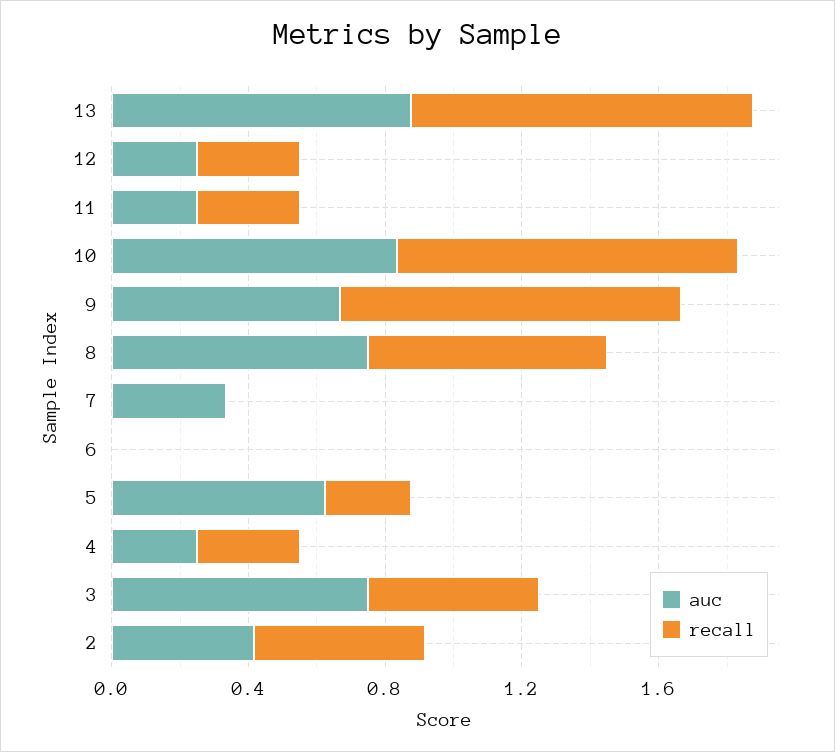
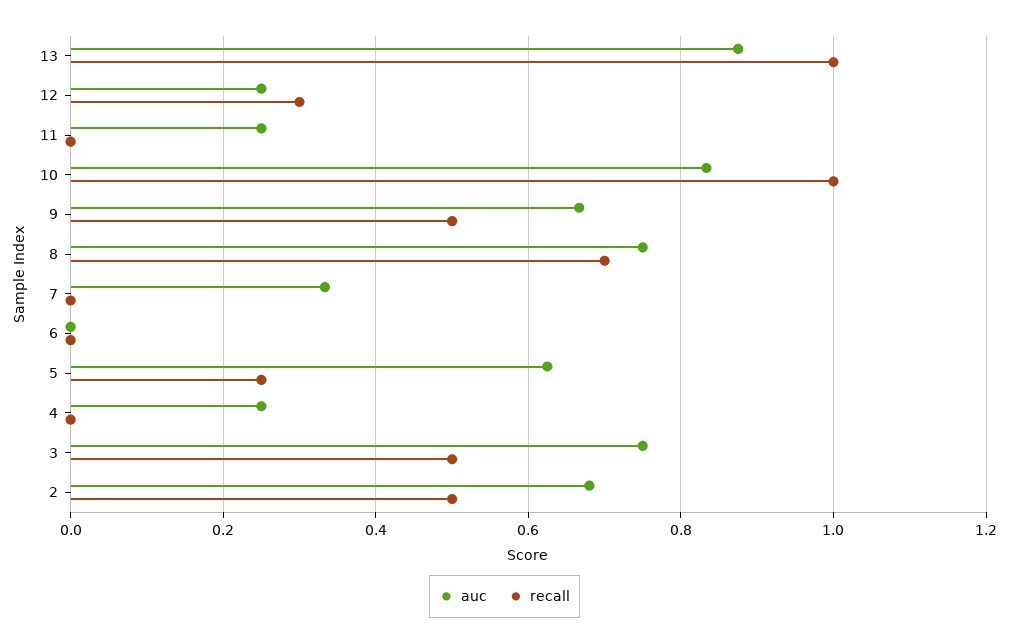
recall, 11: 0.3 -> 0
recall, 9: 1 -> 0.5
recall, 4: 0.3 -> 0
auc, 2: 0.4 -> 0.68

